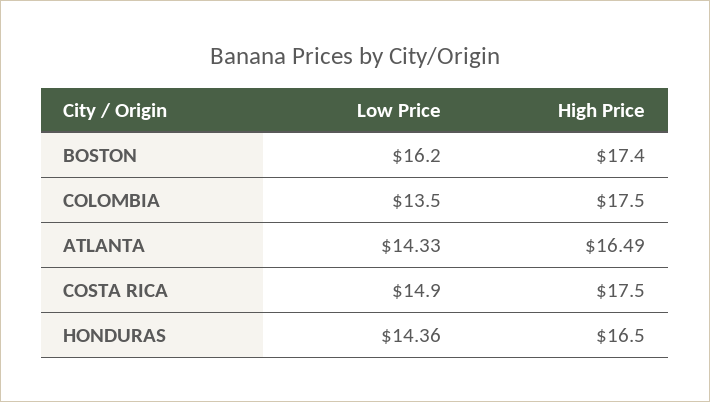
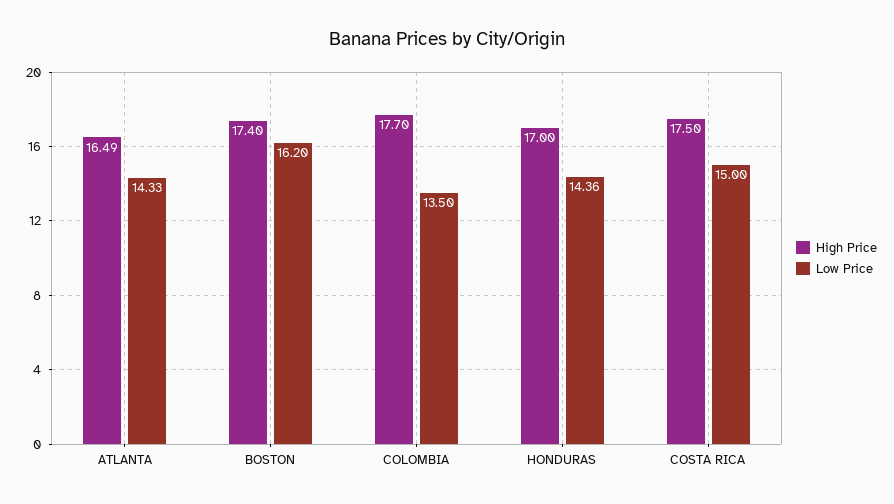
High Price, COLOMBIA: 17.5 -> 17.7
Low Price, COSTA RICA: 14.9 -> 15
High Price, HONDURAS: 16.5 -> 17

